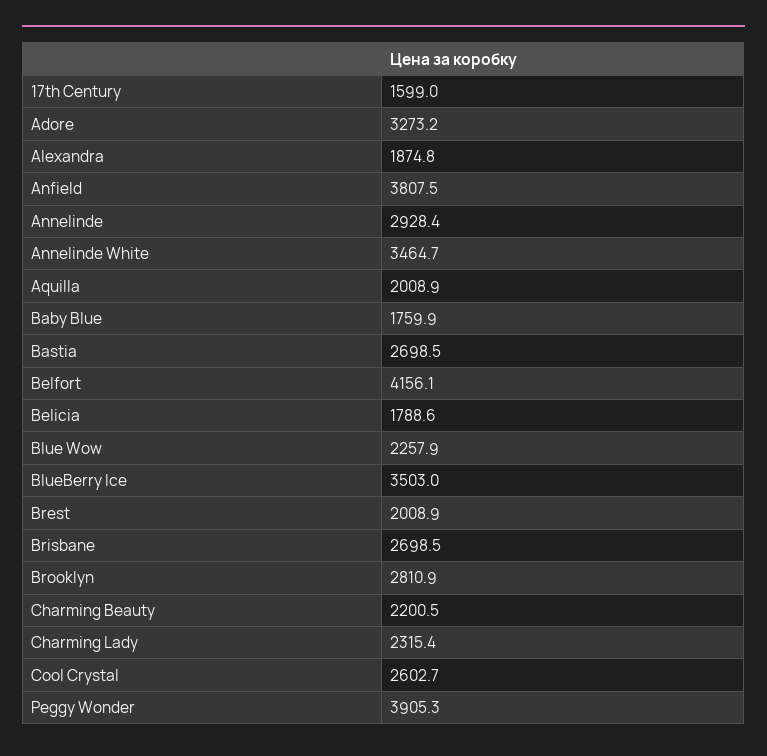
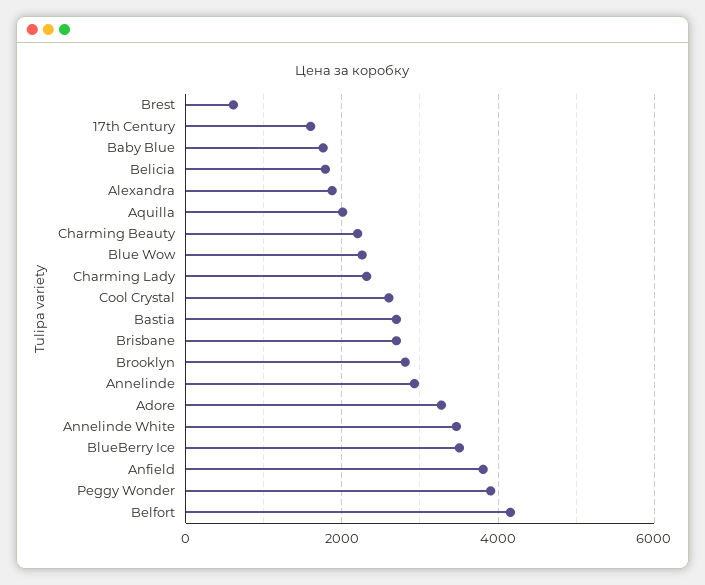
Brest: 2008.9 -> 600

